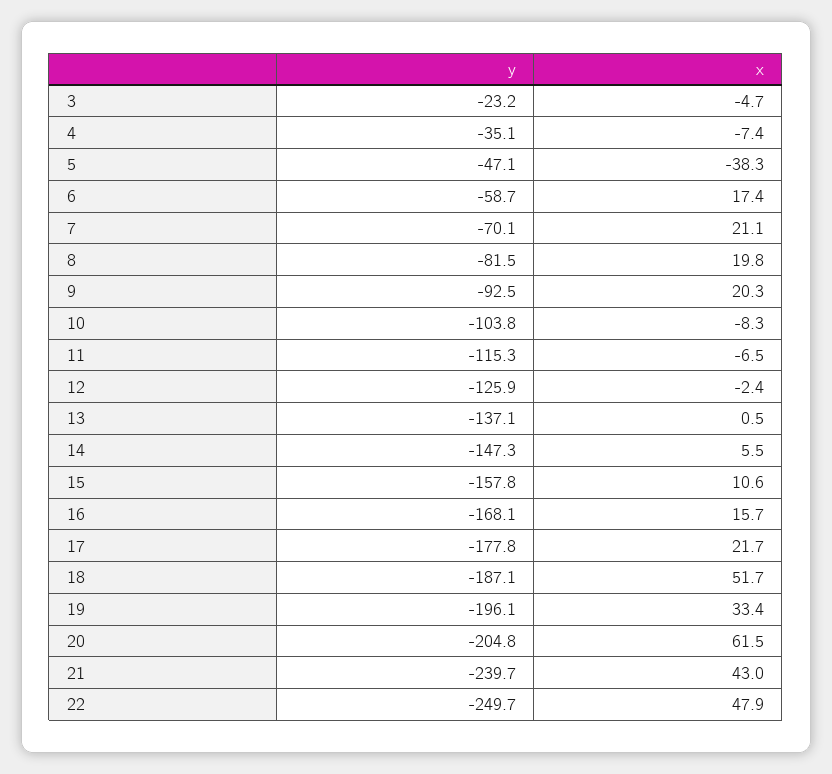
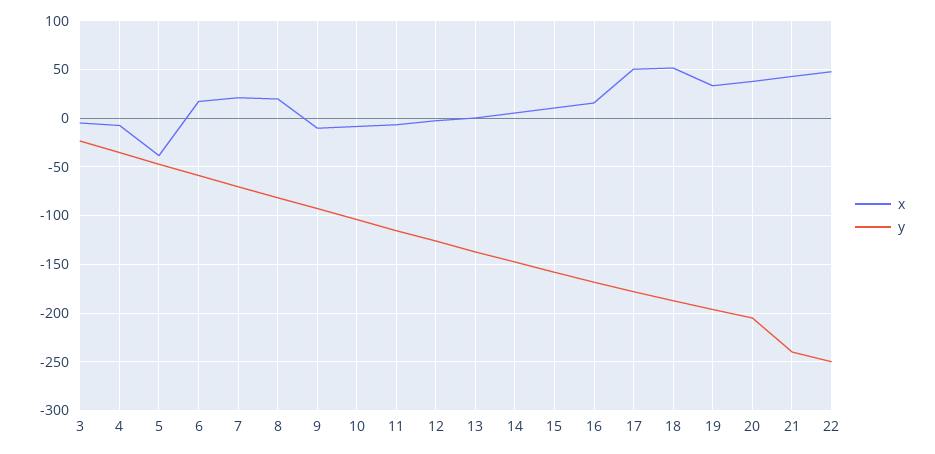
x, 9: 20.3 -> -10
x, 17: 21.7 -> 50
x, 20: 61.5 -> 40

